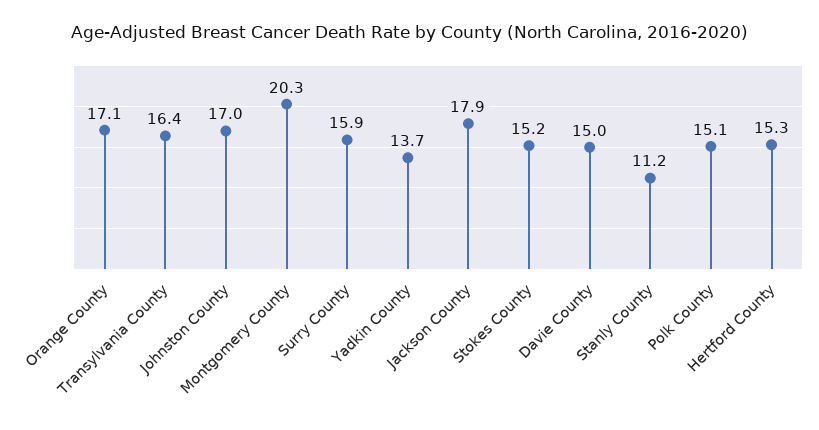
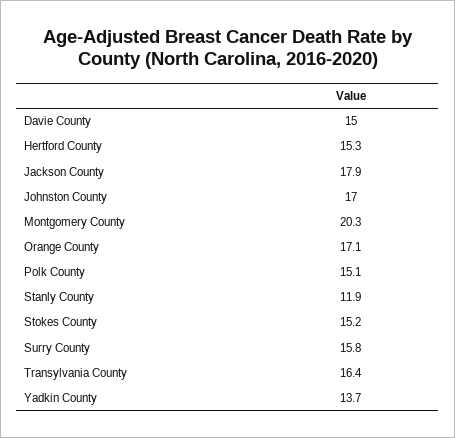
Surry County: 15.9 -> 15.8
Stanly County: 11.2 -> 11.9

